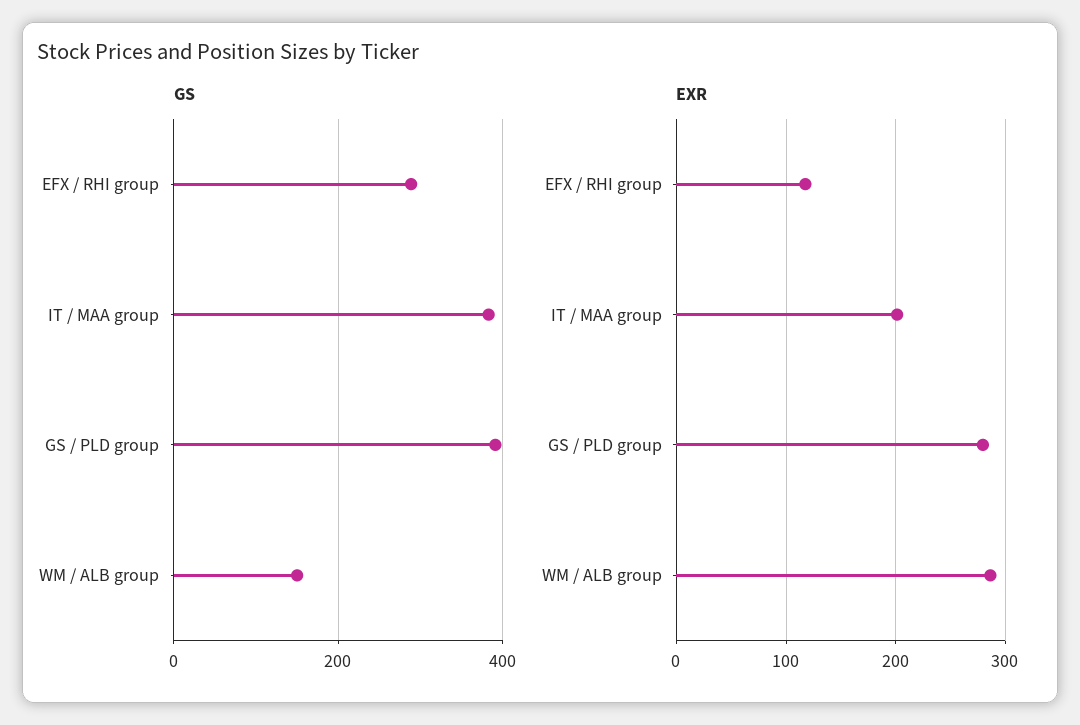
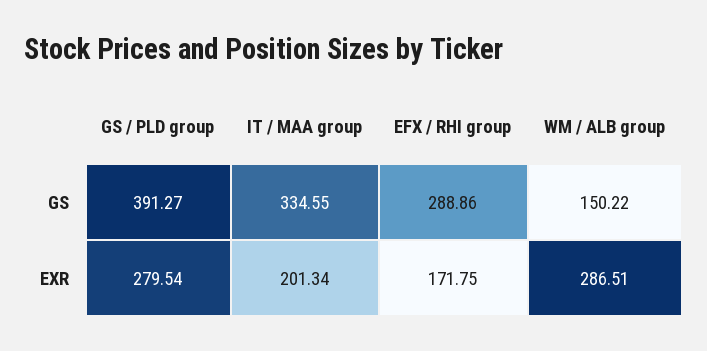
GS, IT / MAA group: 380 -> 334.55
EXR, EFX / RHI group: 120 -> 171.75

